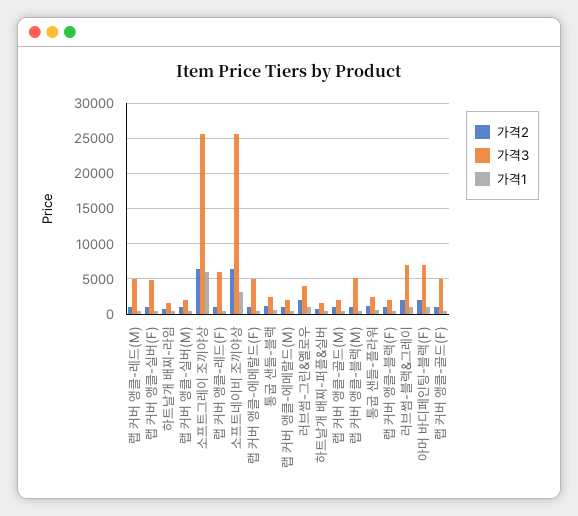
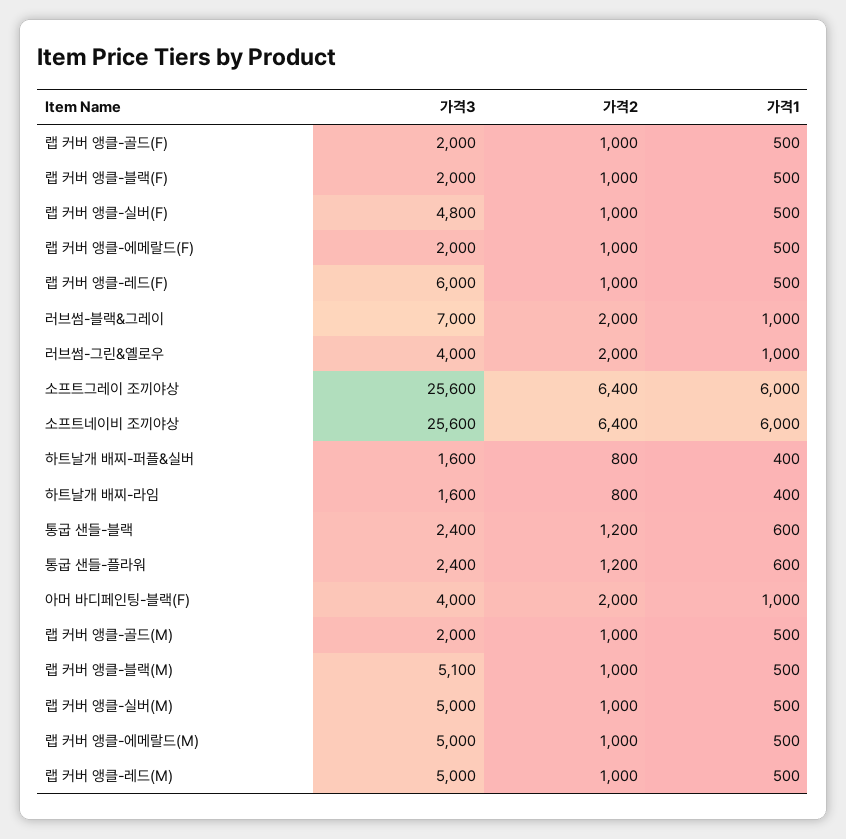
가격3, 랩 커버 앵클-실버(M): 2000 -> 5000
가격1, 소프트네이비 조끼야상: 3000 -> 6000
가격3, 랩 커버 앵클-에메랄드(F): 5000 -> 2000
가격3, 랩 커버 앵클-에메랄드(M): 2000 -> 5000
가격3, 아머 바디페인팅-블랙(F): 7000 -> 4000
가격3, 랩 커버 앵클-골드(F): 5000 -> 2000

